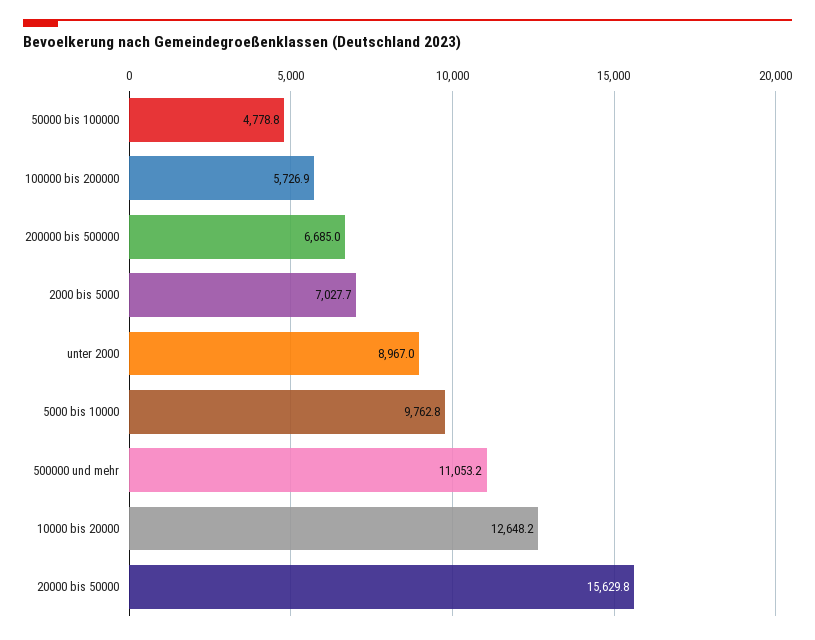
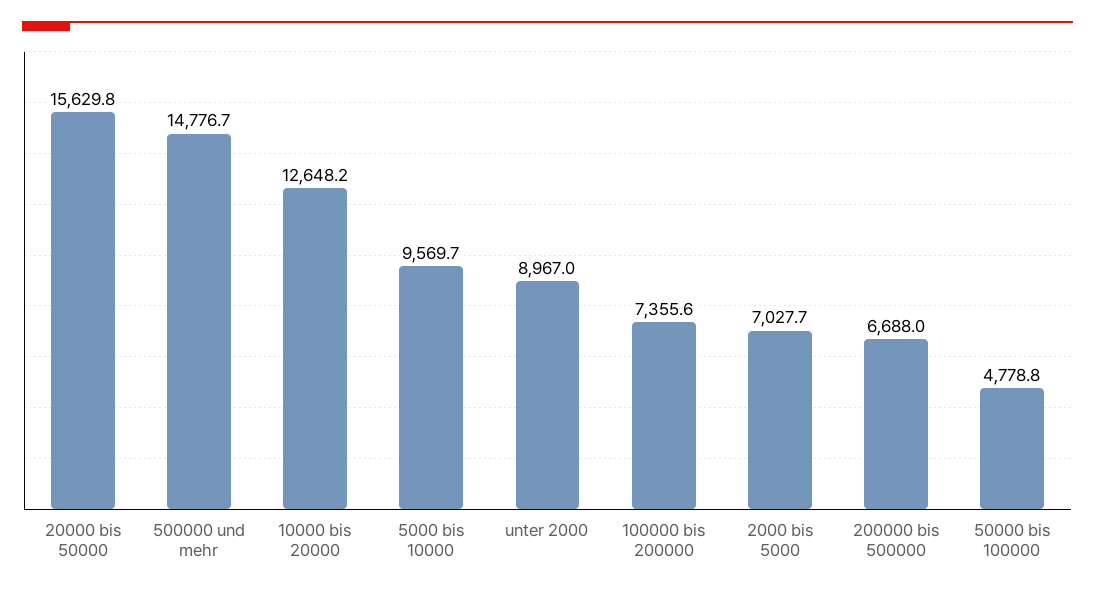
100000 bis 200000: 5726.9 -> 7355.6
200000 bis 500000: 6685 -> 6688
5000 bis 10000: 9762.8 -> 9569.7
500000 und mehr: 11053.2 -> 14776.7

